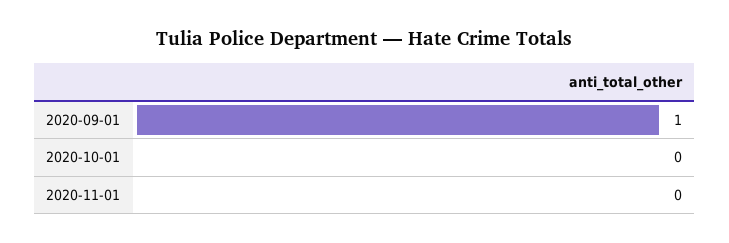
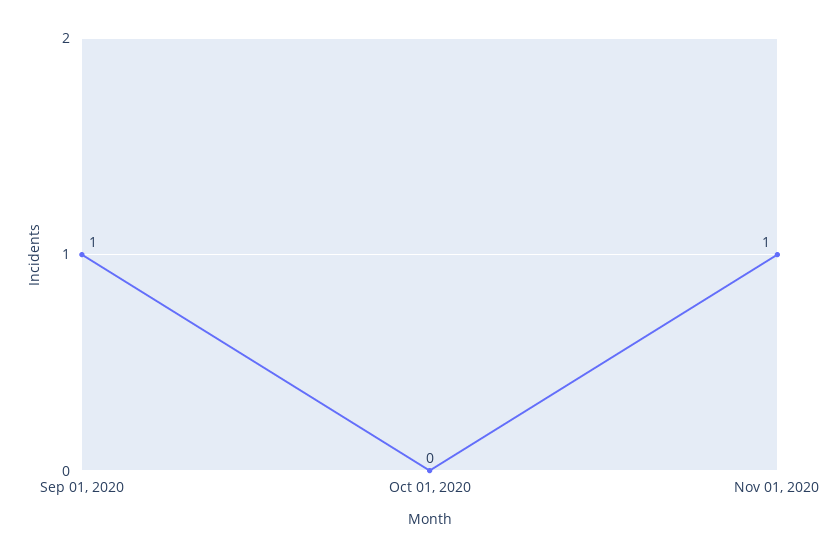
2020-11-01: 0 -> 1

